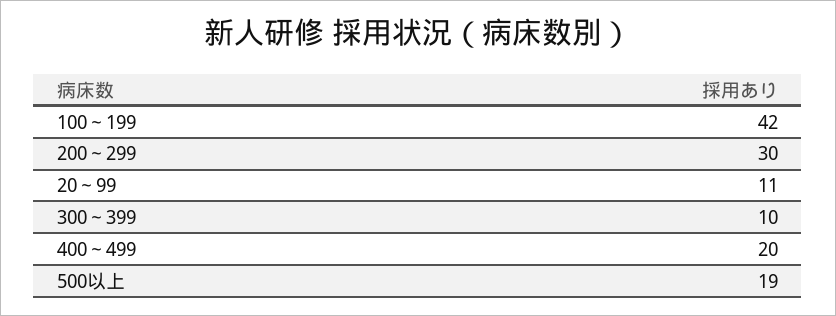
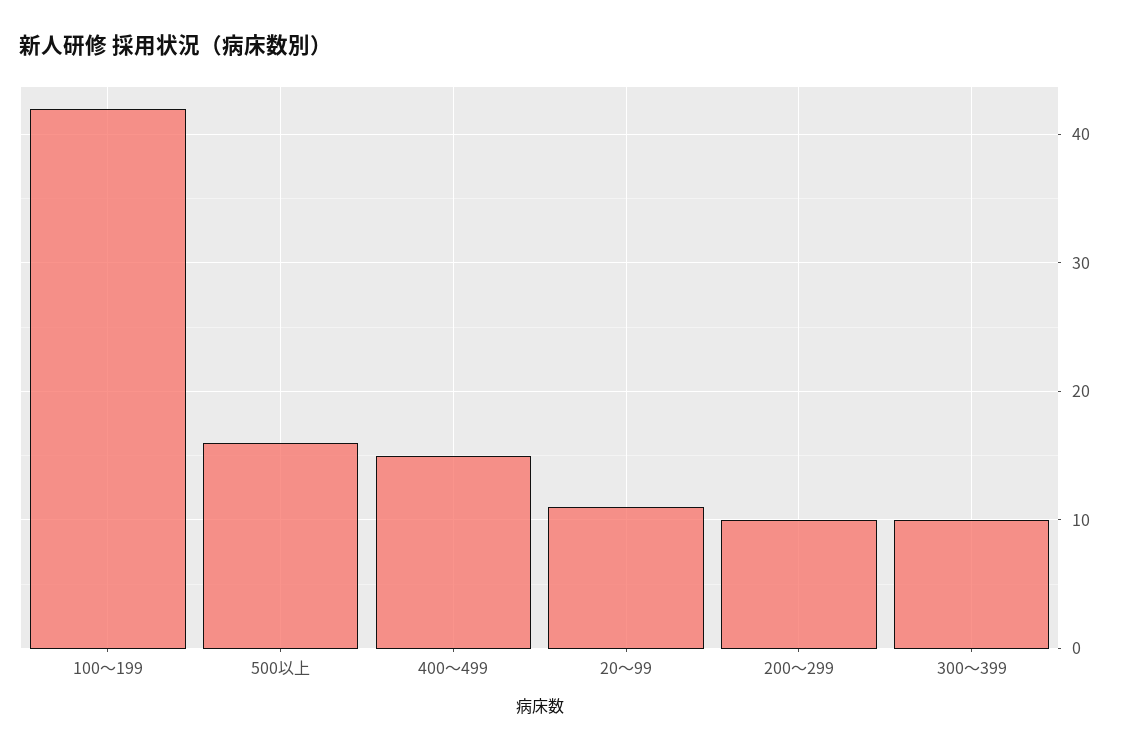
200～299: 30 -> 10
400～499: 20 -> 15
500以上: 19 -> 16

